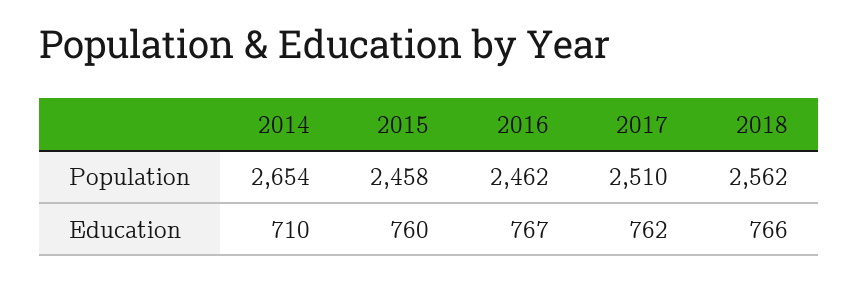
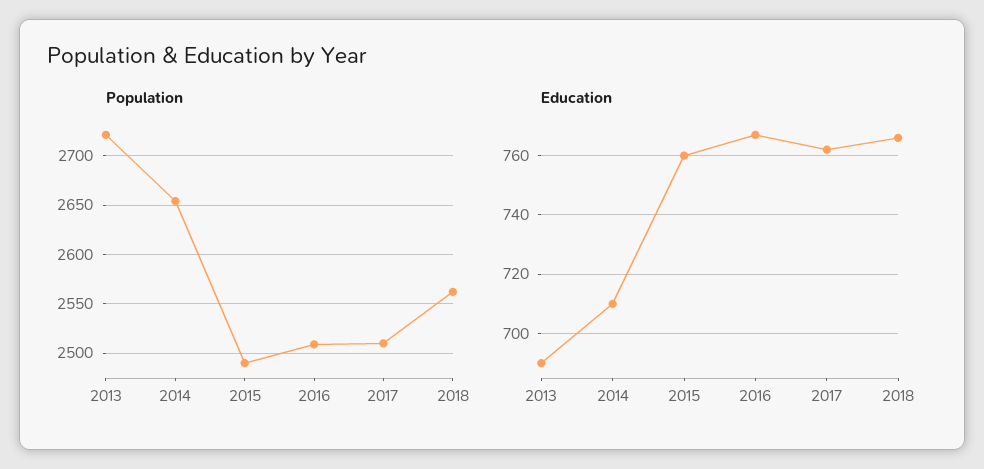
Population, 2015: 2458 -> 2490
Population, 2016: 2462 -> 2510
Population, 2013: none -> 2720
Education, 2013: none -> 690

